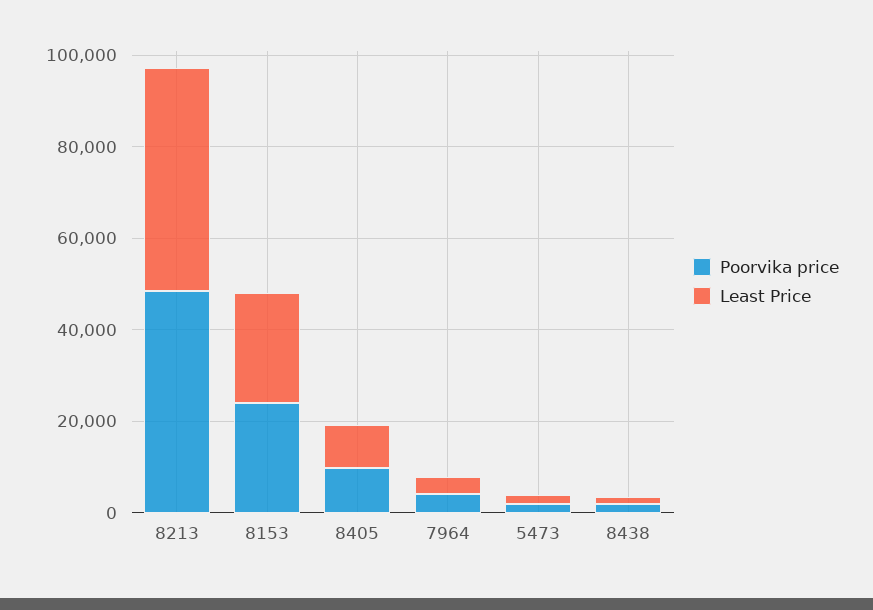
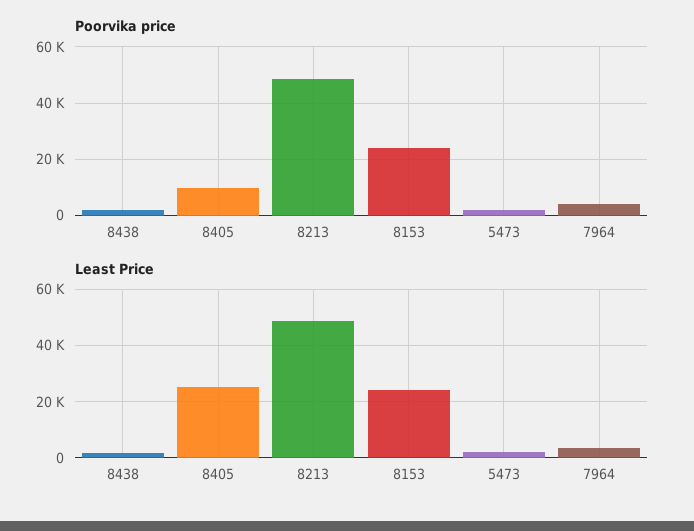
Least Price, 8405: 10000 -> 25000

